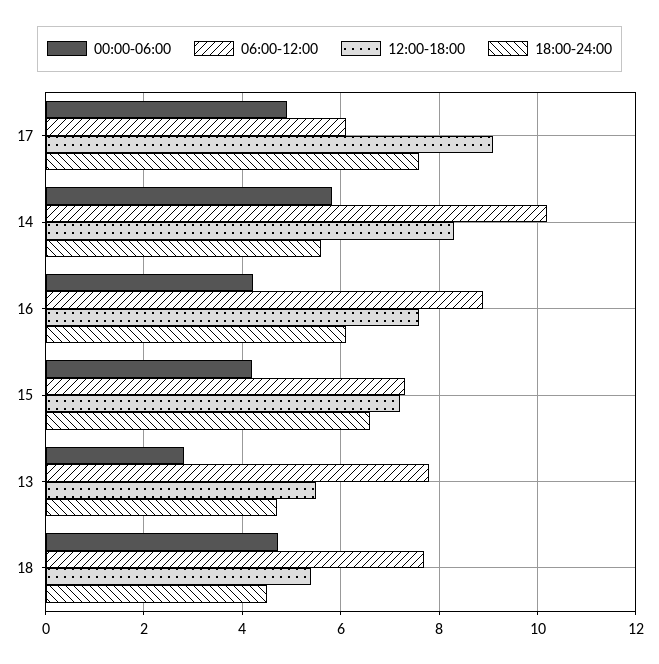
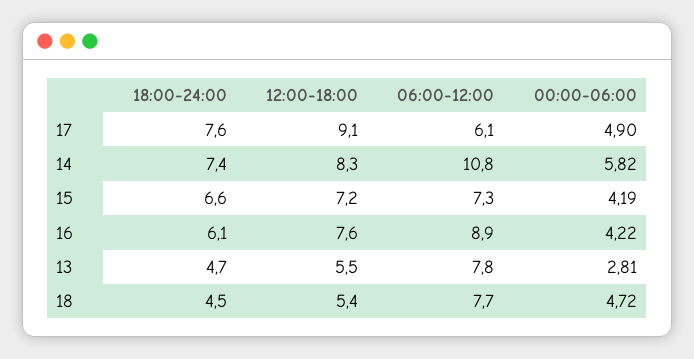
06:00-12:00, 14: 10.2 -> 10.8
18:00-24:00, 14: 5.6 -> 7.4

